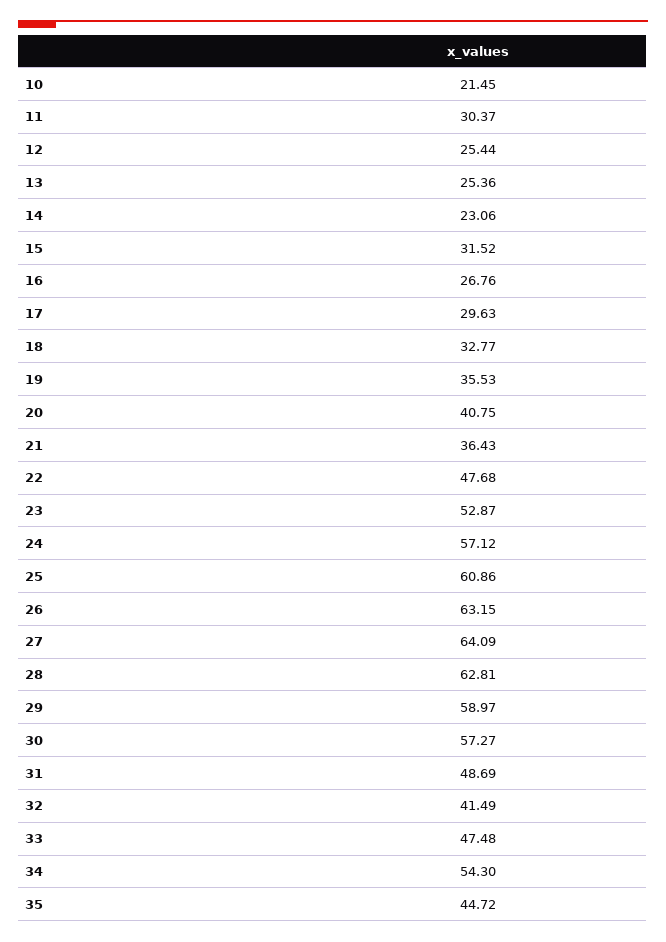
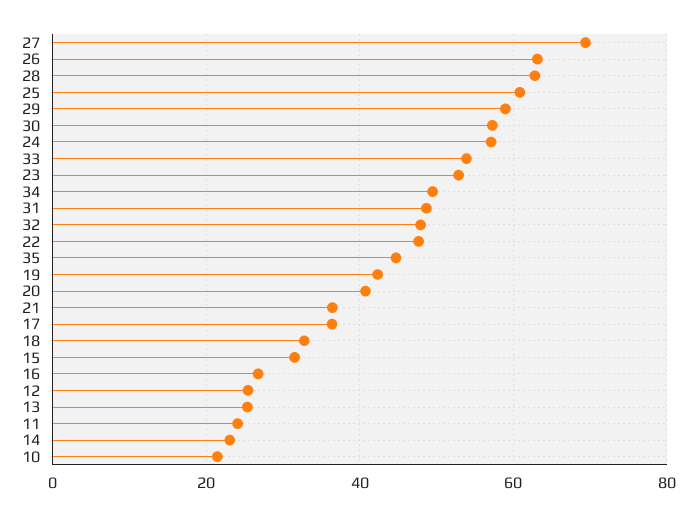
11: 30.37 -> 24
17: 29.63 -> 36
19: 35.53 -> 42
27: 64.09 -> 70
32: 41.49 -> 48
33: 47.48 -> 54
34: 54.3 -> 50

